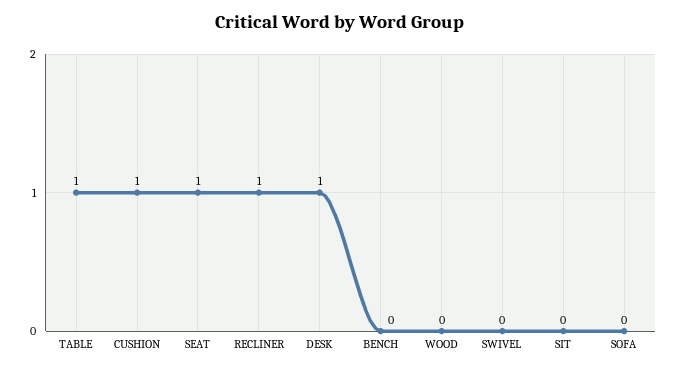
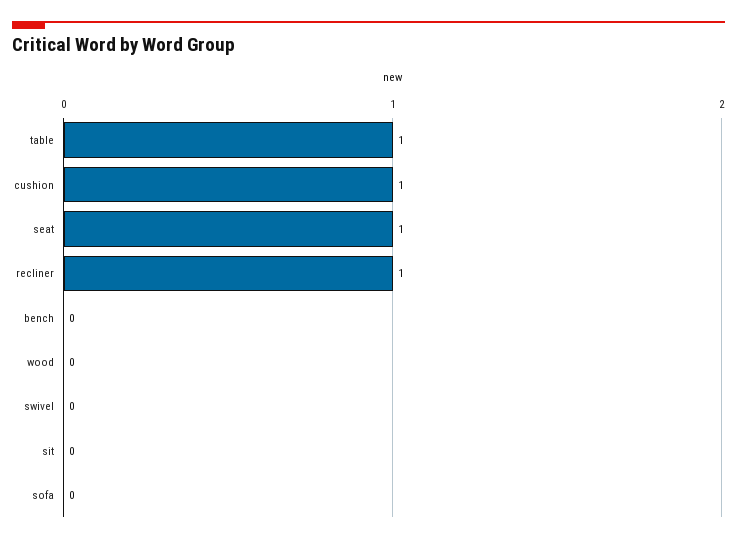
DESK: 1 -> none

